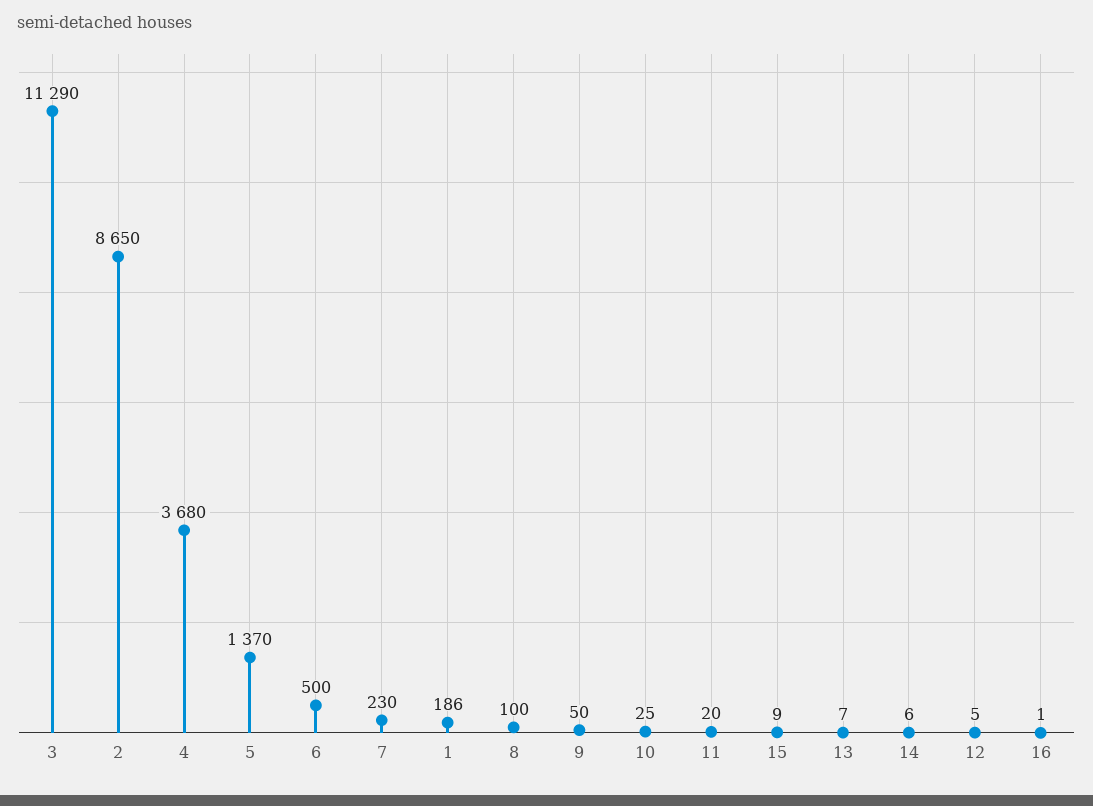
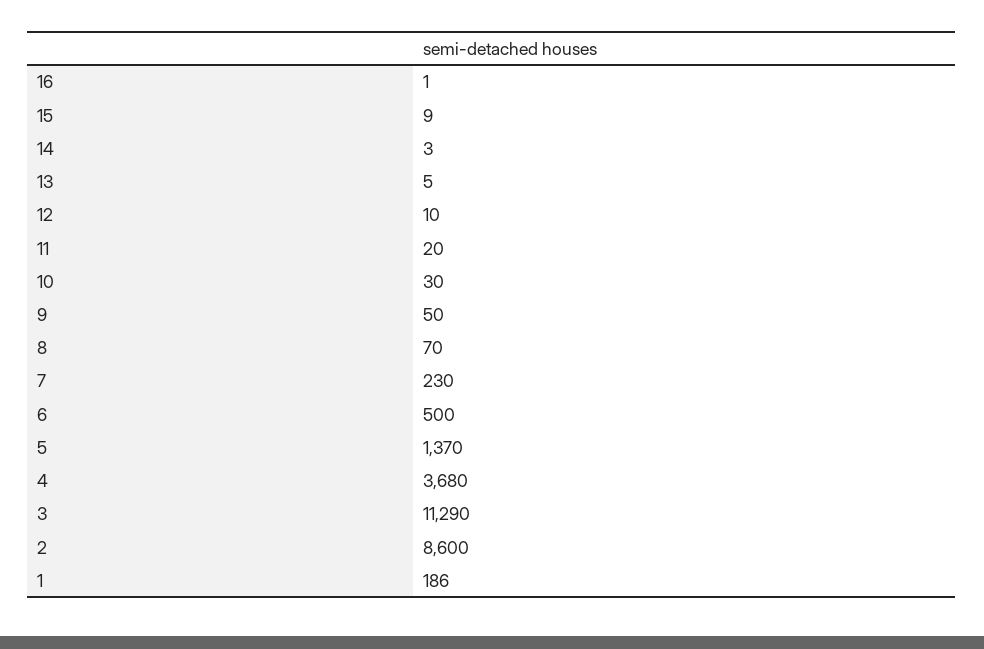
2: 8650 -> 8600
8: 100 -> 70
10: 25 -> 30
13: 7 -> 5
14: 6 -> 3
12: 5 -> 10

